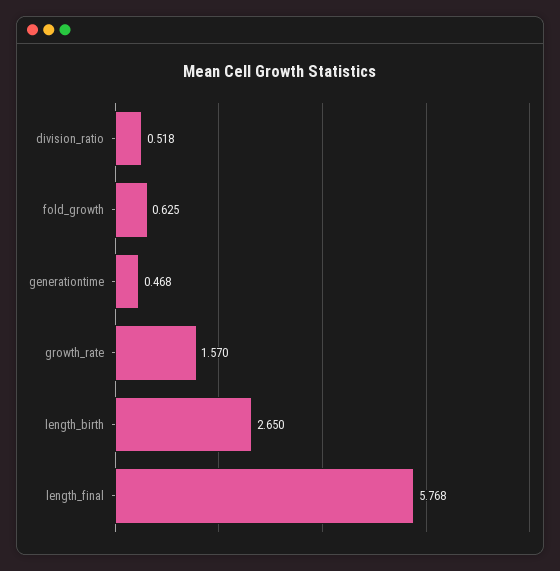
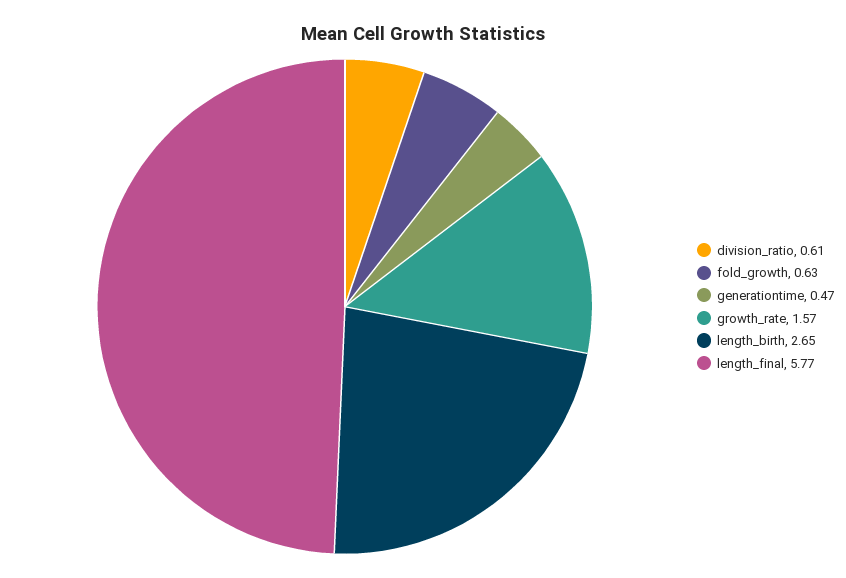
division_ratio: 0.518 -> 0.61

